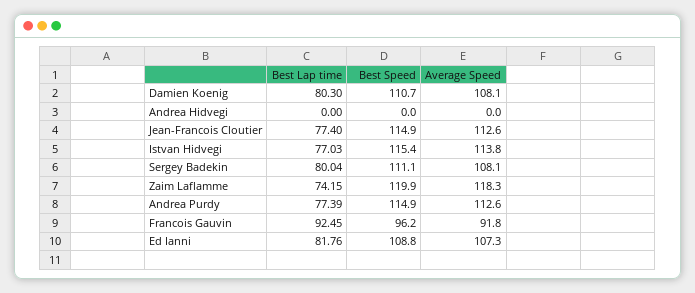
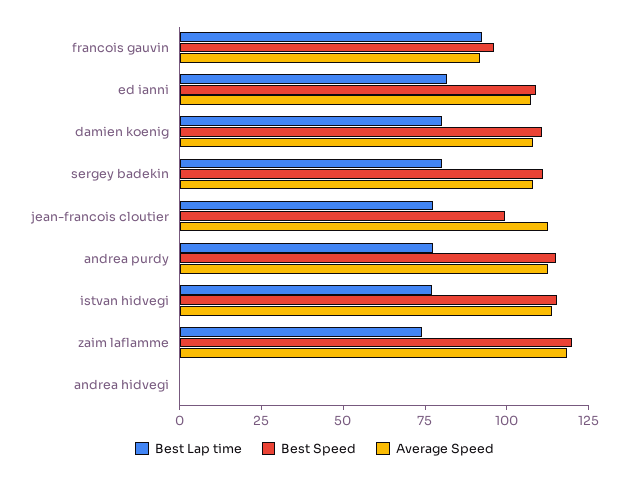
Best Speed, Jean-Francois Cloutier: 114.9 -> 100

